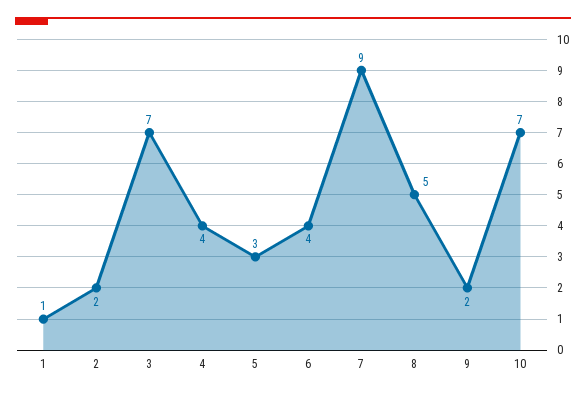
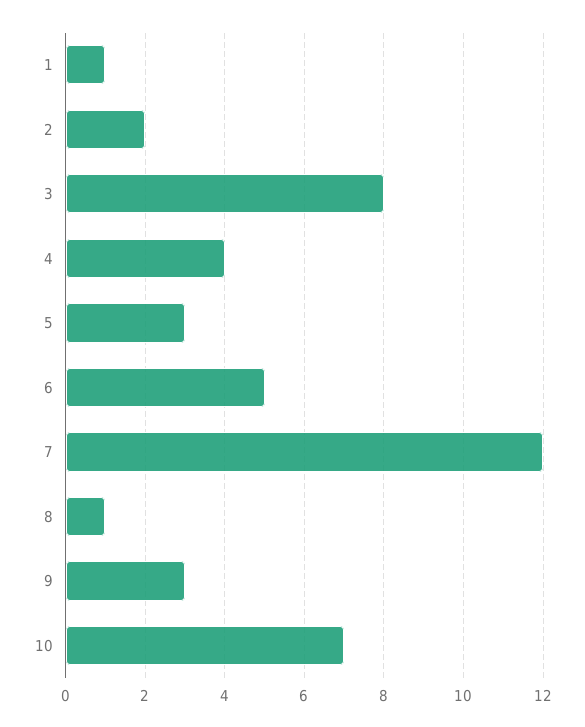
3: 7 -> 8
6: 4 -> 5
7: 9 -> 12
8: 5 -> 1
9: 2 -> 3

